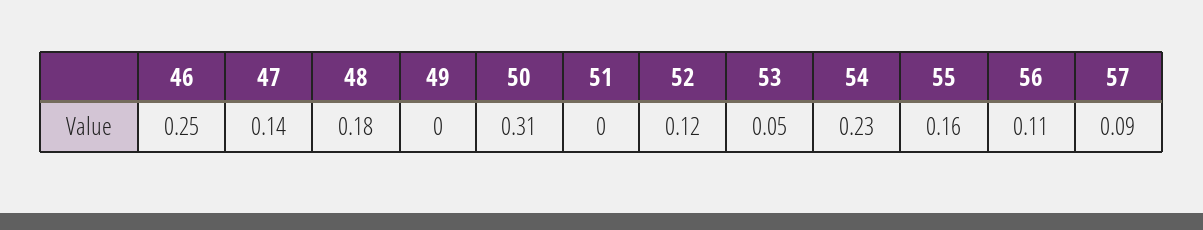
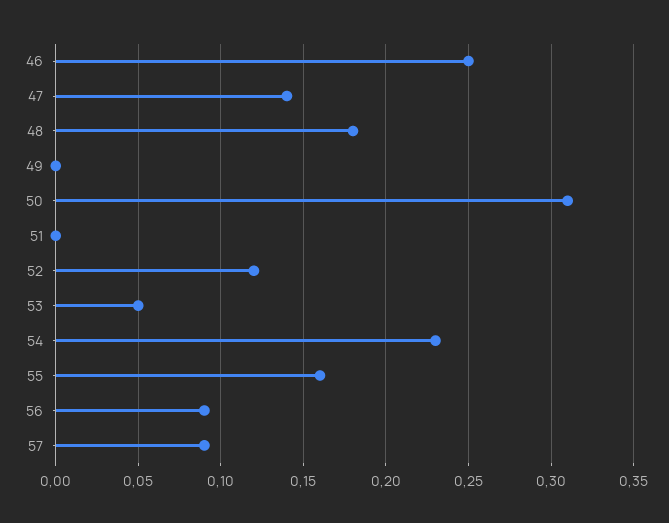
56: 0.11 -> 0.09

